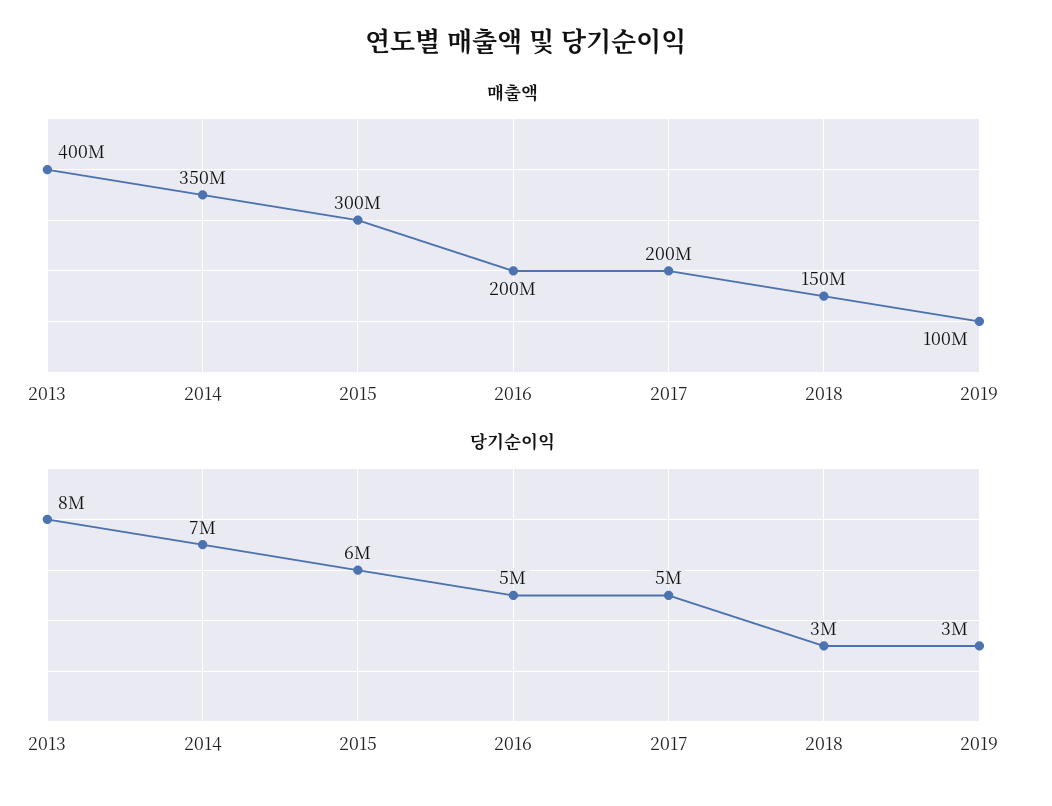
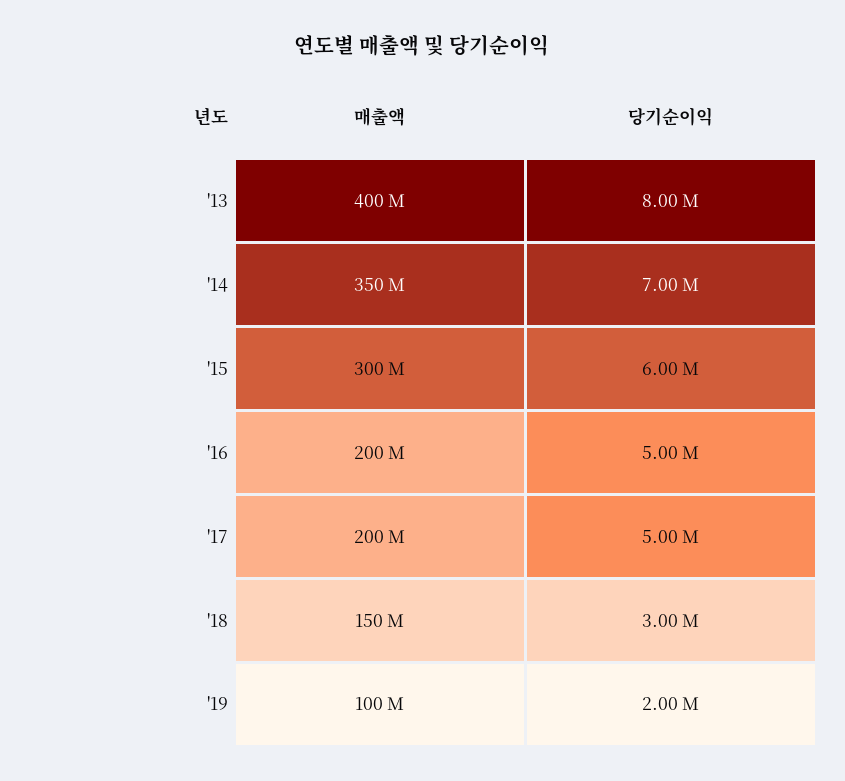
당기순이익, 2019: 3000000 -> 2000000

